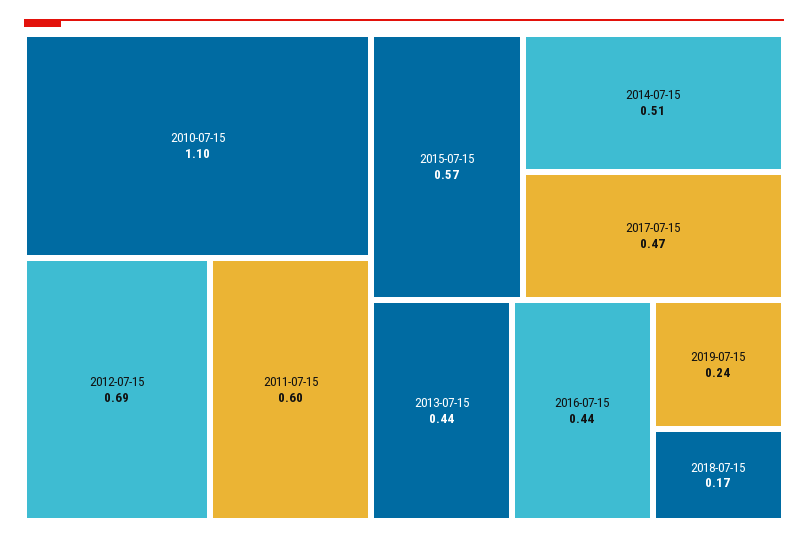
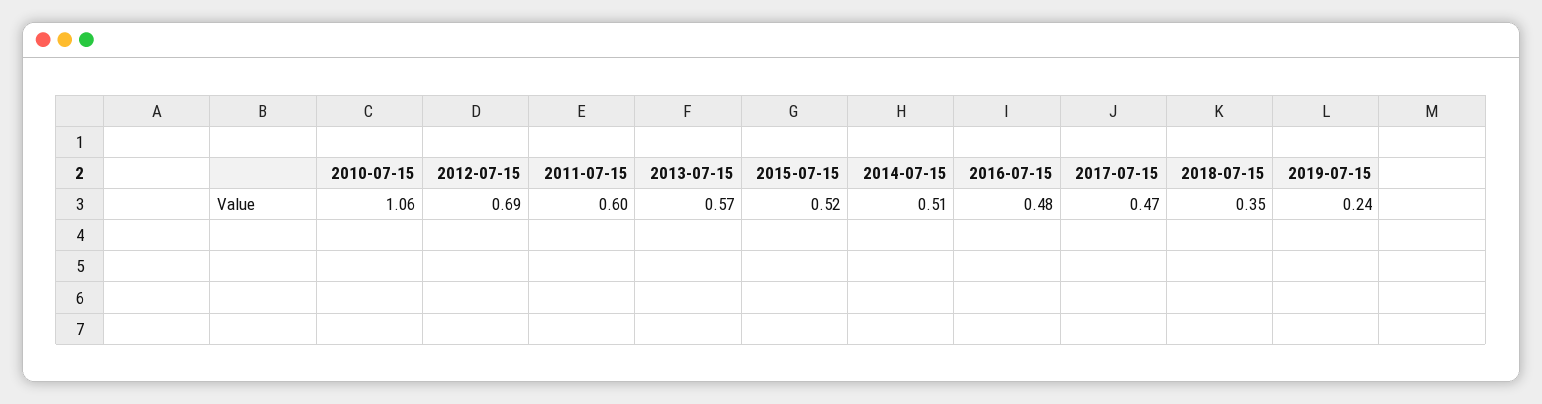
2010-07-15: 1.1 -> 1.06
2015-07-15: 0.57 -> 0.52
2013-07-15: 0.44 -> 0.57
2016-07-15: 0.44 -> 0.48
2018-07-15: 0.17 -> 0.35

